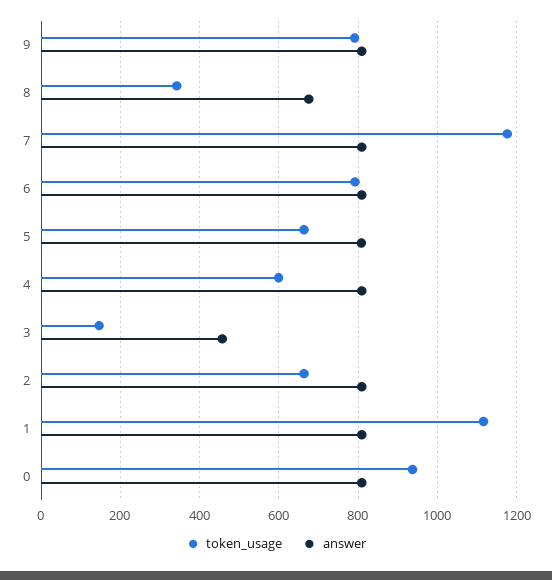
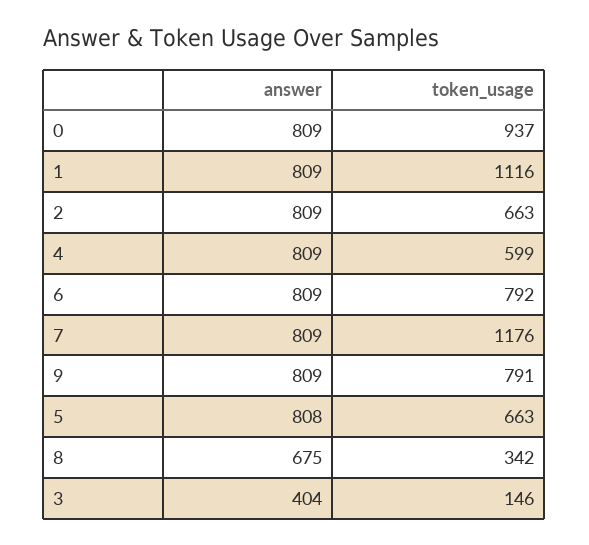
answer, 3: 460 -> 404

